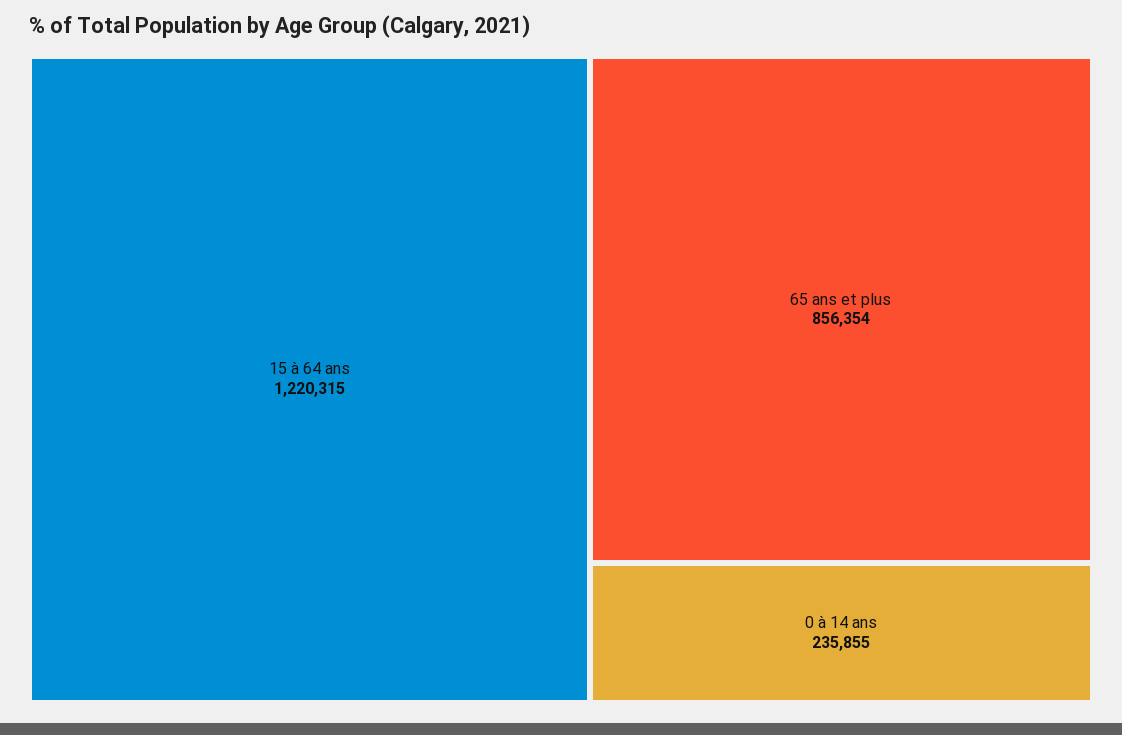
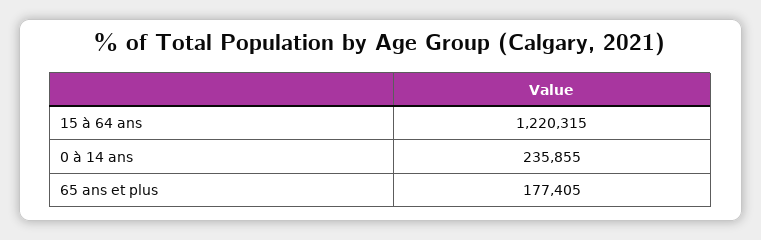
65 ans et plus: 856354 -> 177405

